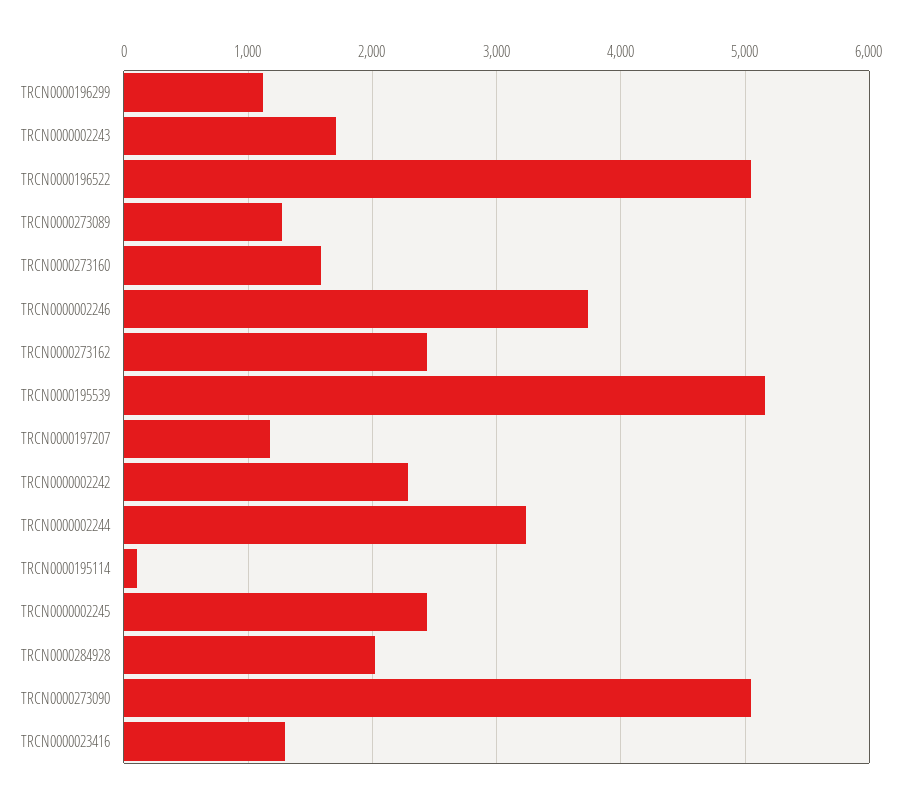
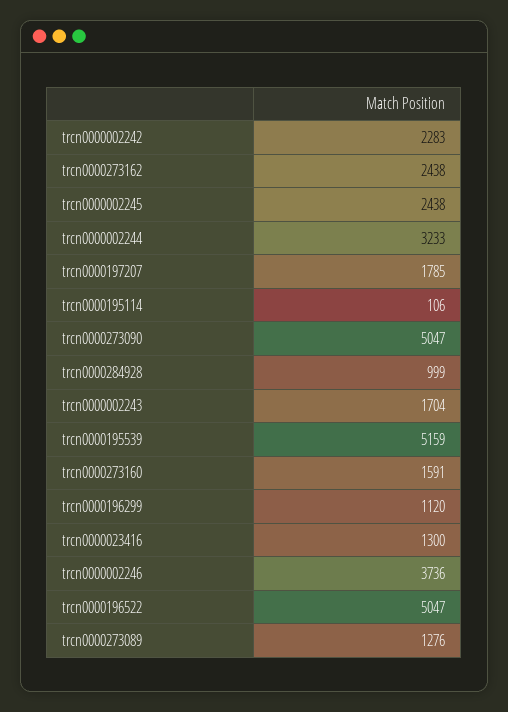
TRCN0000197207: 1200 -> 1785
TRCN0000284928: 2000 -> 999

